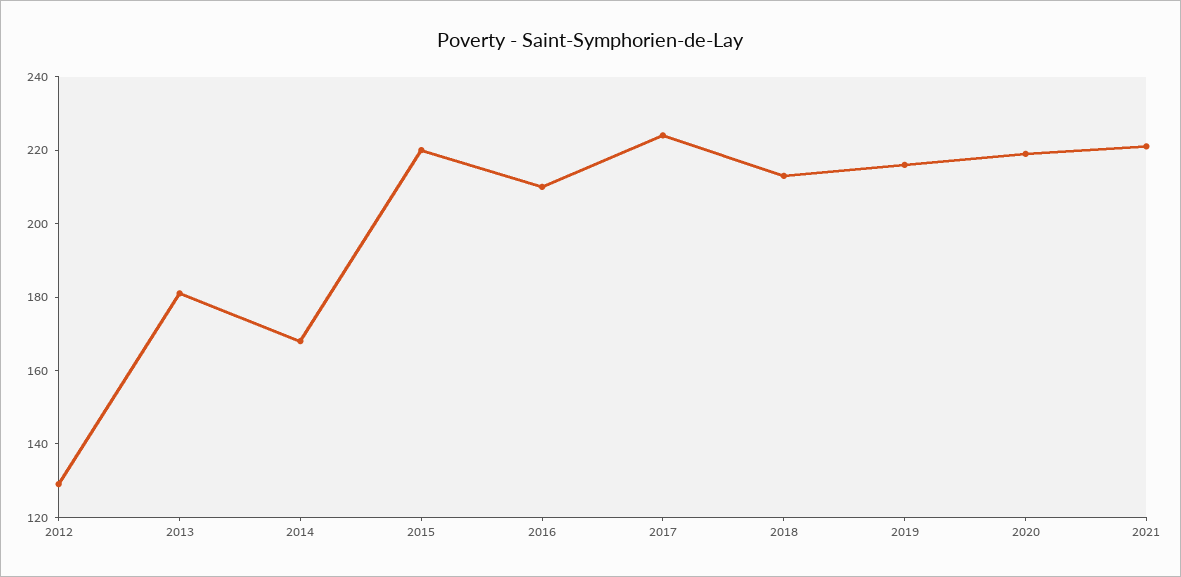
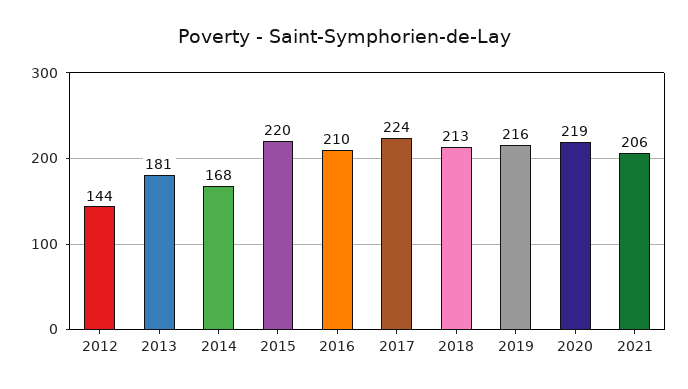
2012: 130 -> 144
2021: 220 -> 206

